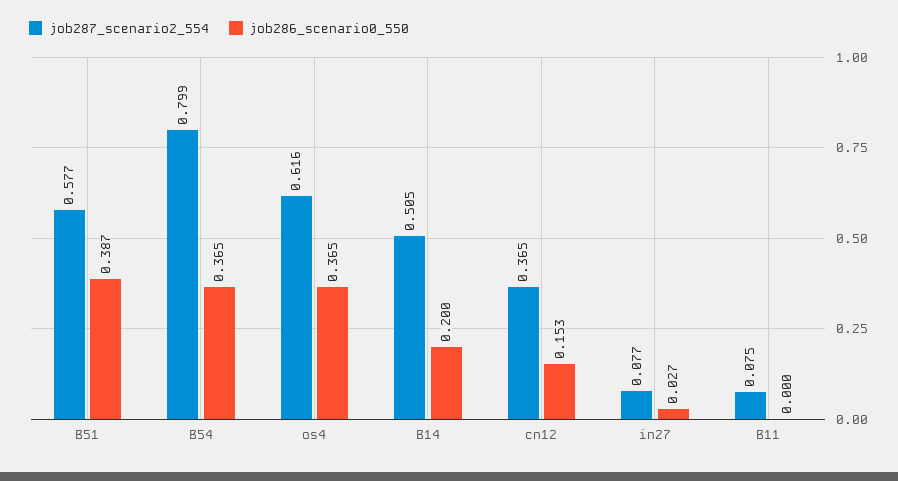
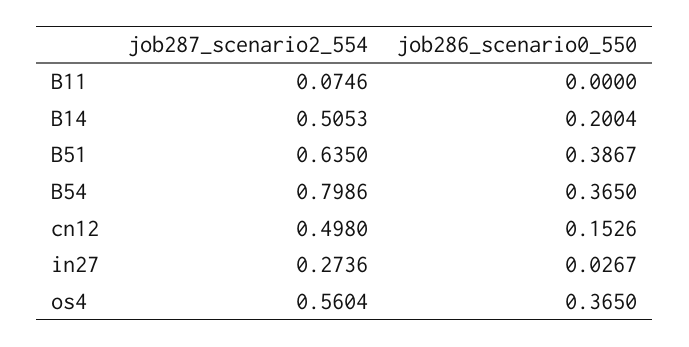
job287_scenario2_554, B51: 0.577 -> 0.635
job287_scenario2_554, os4: 0.616 -> 0.5604
job287_scenario2_554, cn12: 0.365 -> 0.498
job287_scenario2_554, in27: 0.077 -> 0.2736

